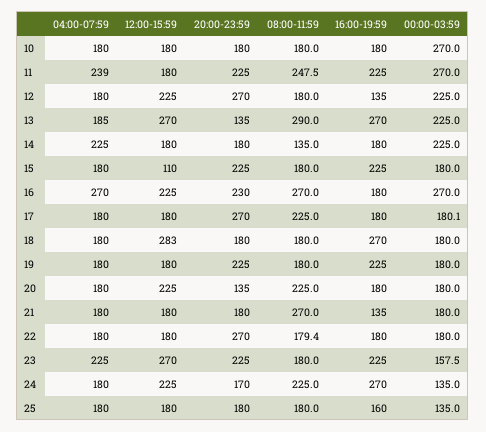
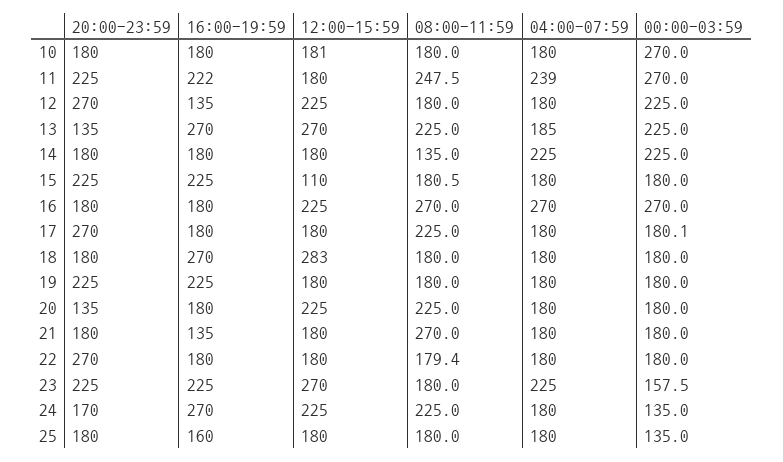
12:00-15:59, 10: 180 -> 181
16:00-19:59, 11: 225 -> 222
08:00-11:59, 13: 290 -> 225
08:00-11:59, 15: 180 -> 180.5
20:00-23:59, 16: 230 -> 180

